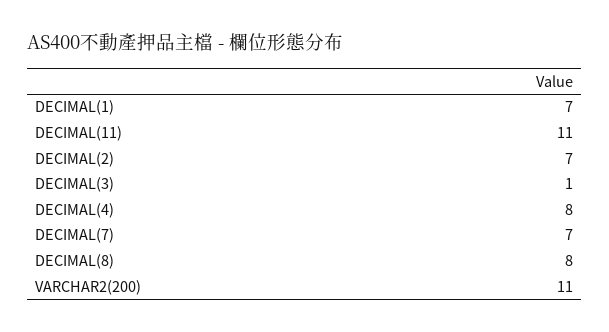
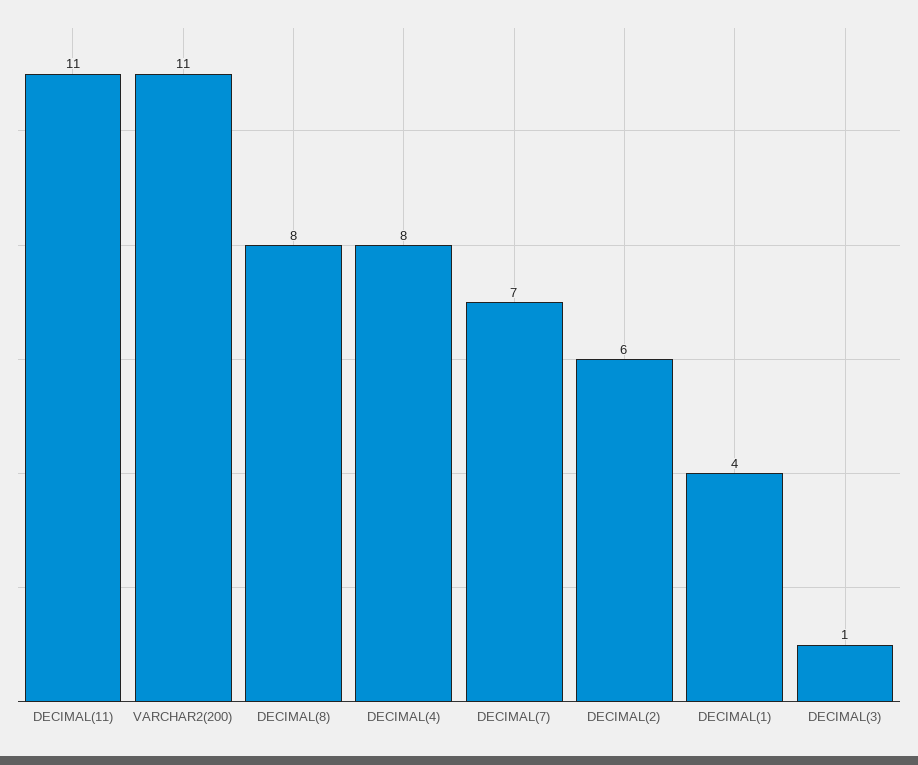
DECIMAL(1): 7 -> 4
DECIMAL(2): 7 -> 6

